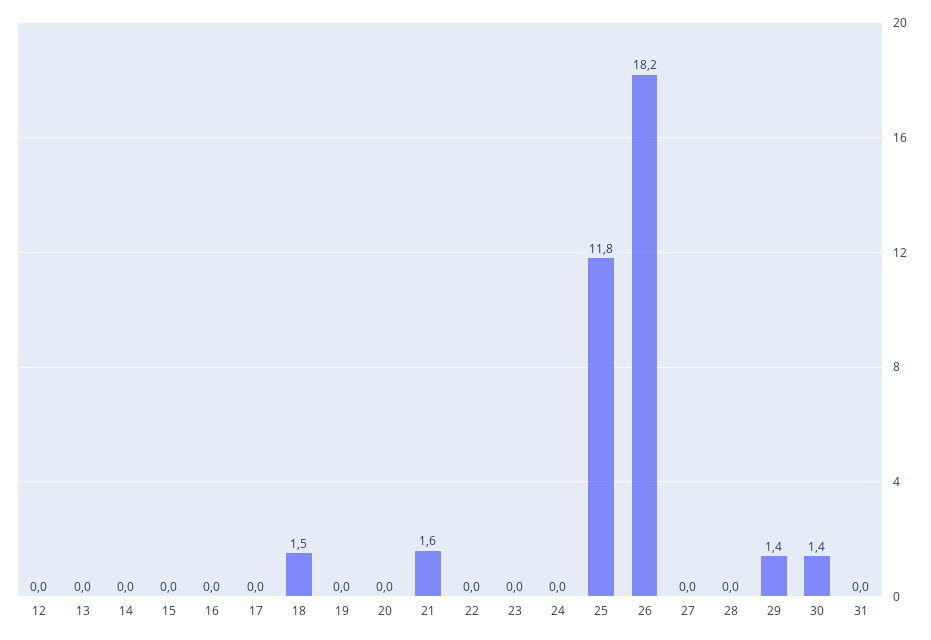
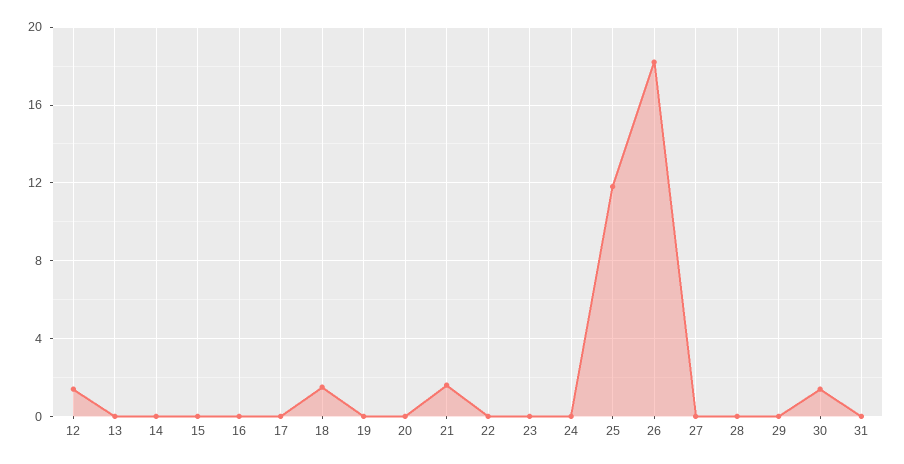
12: 0 -> 1.5
29: 1.4 -> 0

